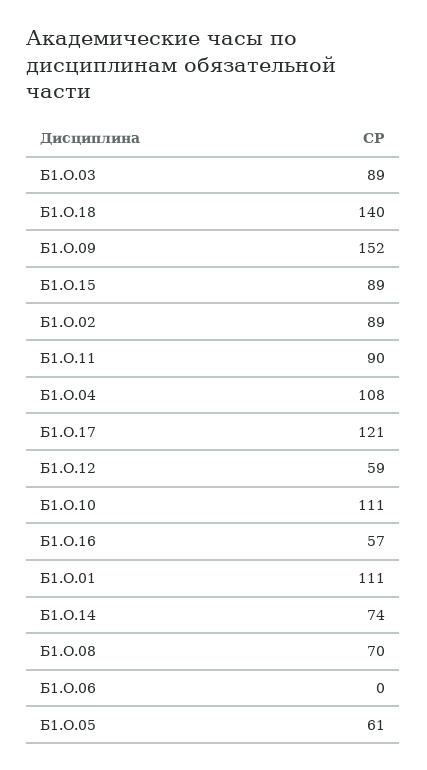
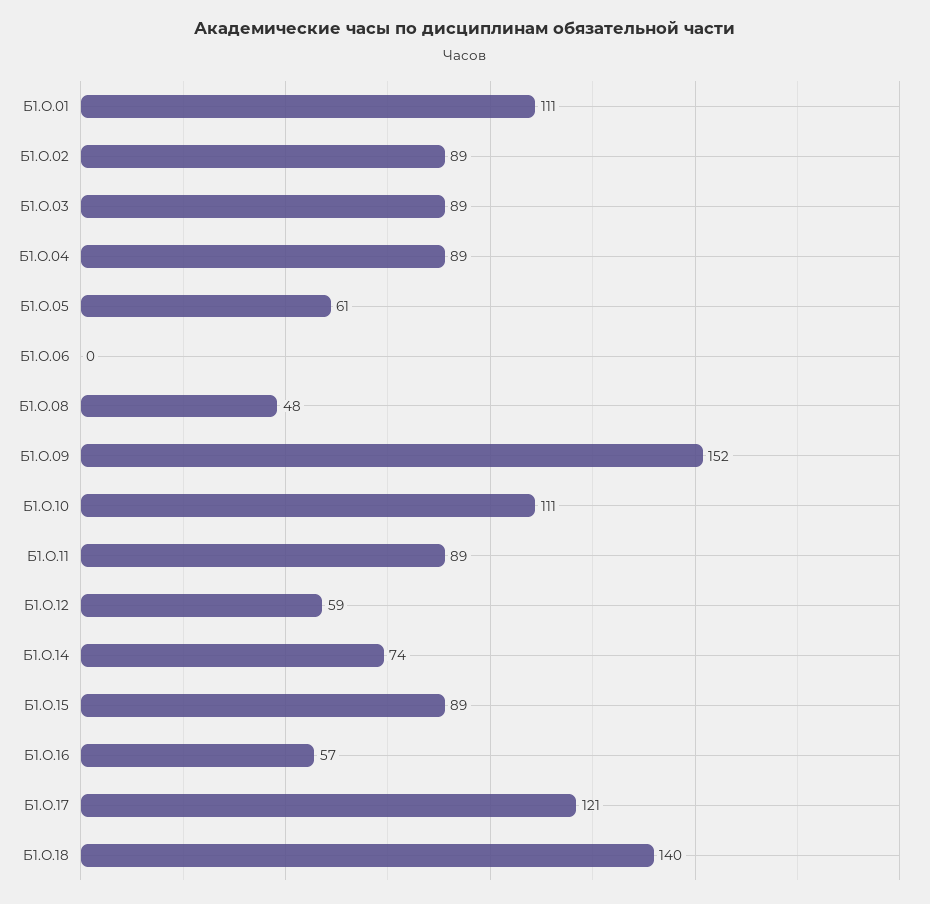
Б1.О.11: 90 -> 89
Б1.О.04: 108 -> 89
Б1.О.08: 70 -> 48

